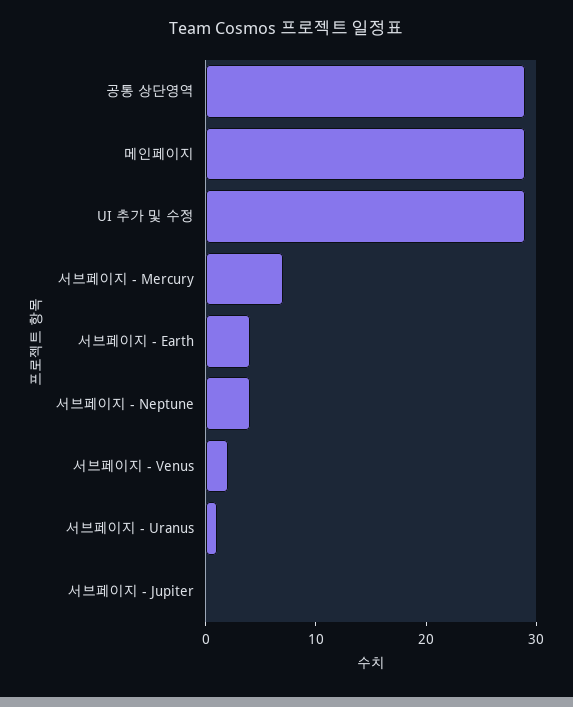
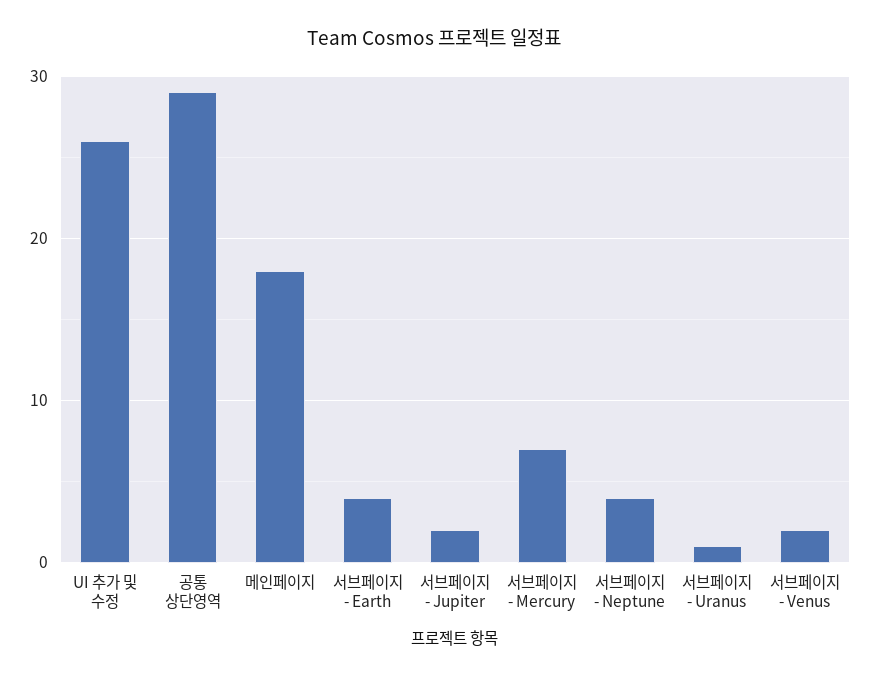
메인페이지: 29 -> 18
UI 추가 및 수정: 29 -> 26
서브페이지 - Jupiter: 0 -> 2

